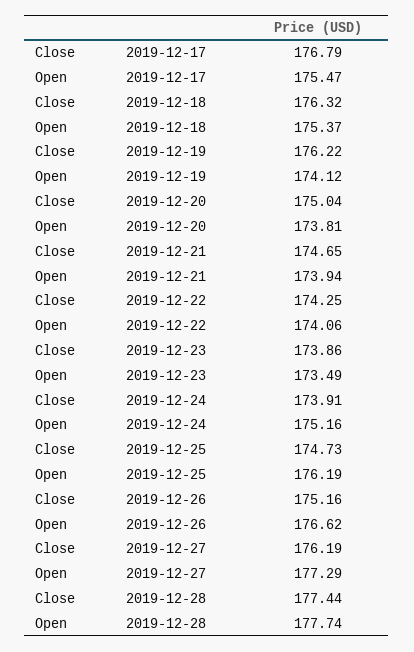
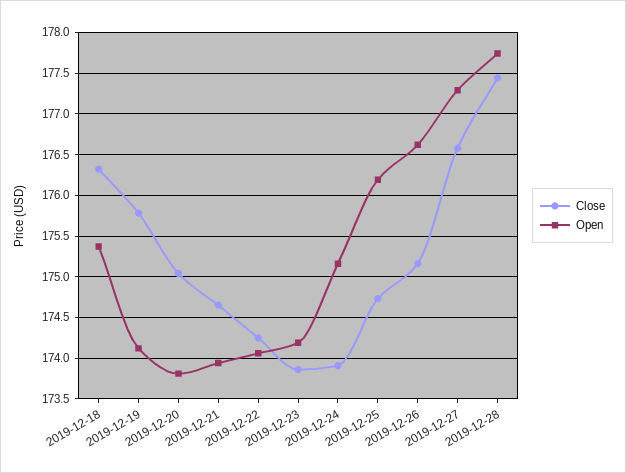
Close, 2019-12-17: 176.79 -> none
Open, 2019-12-17: 175.47 -> none
Close, 2019-12-19: 176.22 -> 175.8
Open, 2019-12-23: 173.49 -> 174.2
Close, 2019-12-27: 176.19 -> 176.6

